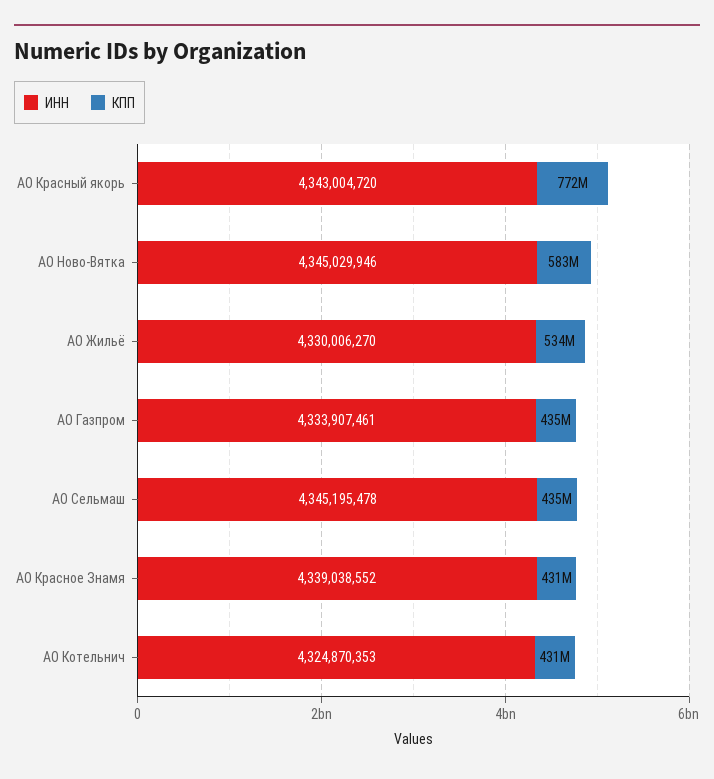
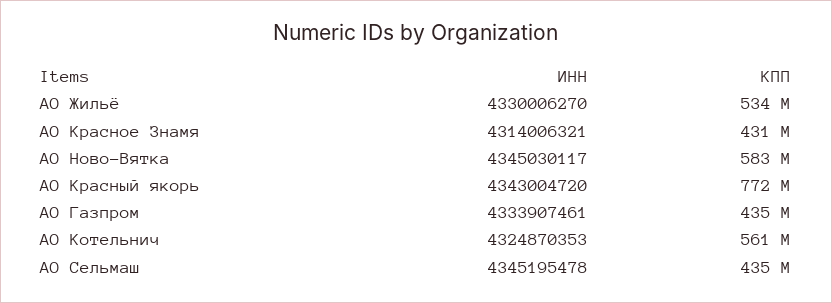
ИНН, АО Ново-Вятка: 4345029946 -> 4345030117
ИНН, АО Красное Знамя: 4339038552 -> 4314006321
КПП, АО Котельнич: 431000000 -> 561000000

